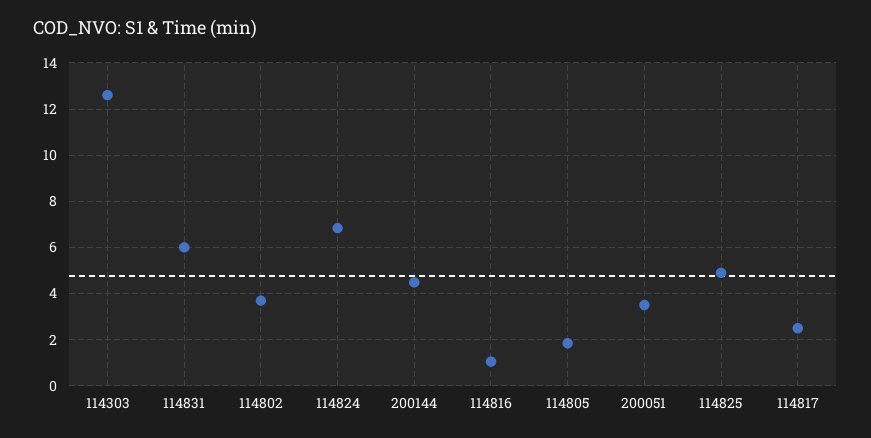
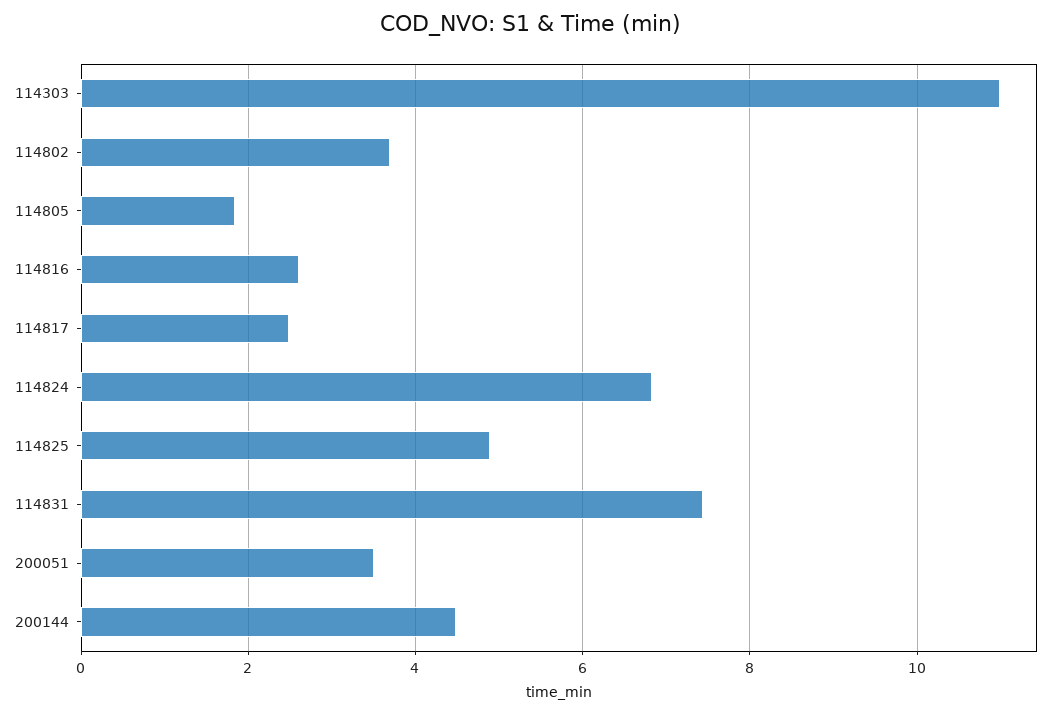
114303: 12.5 -> 11
114831: 6 -> 7.4
114816: 1 -> 2.6

